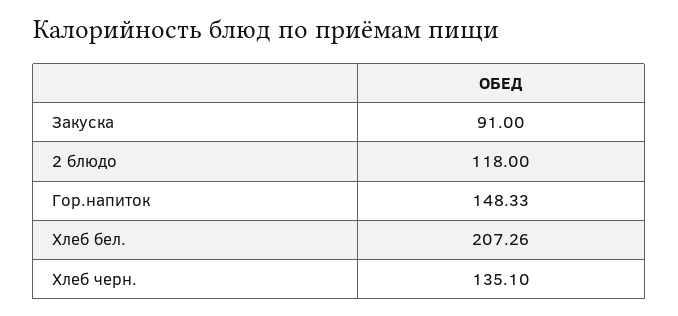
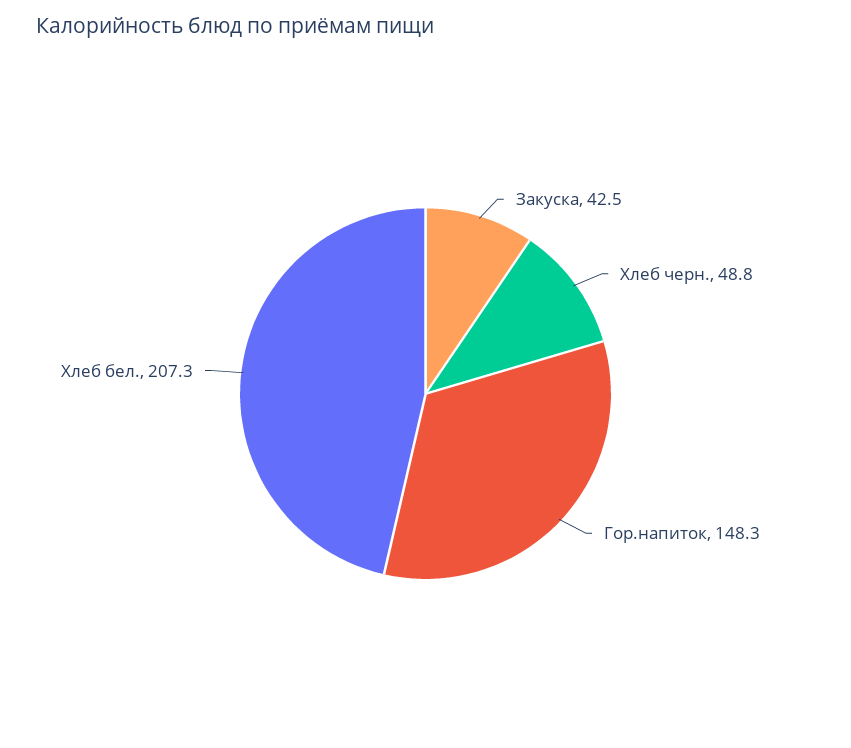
Закуска: 91 -> 42.5
2 блюдо: 118 -> none
Хлеб черн.: 135.1 -> 48.8

